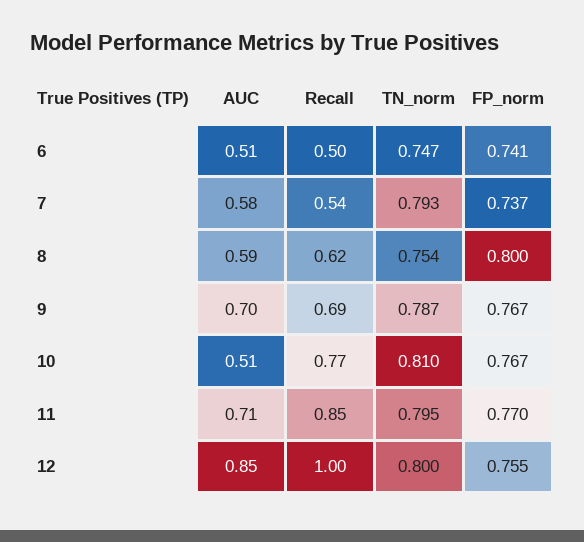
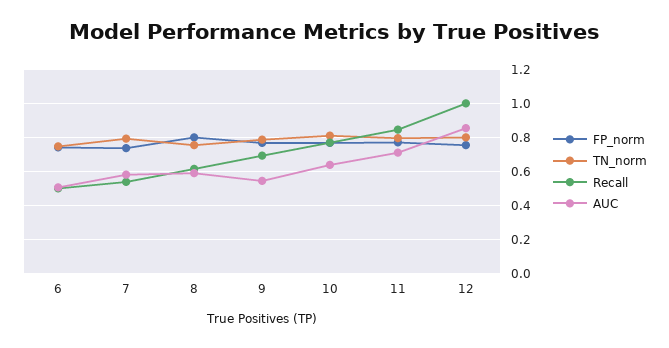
AUC, 9: 0.7 -> 0.55
AUC, 10: 0.51 -> 0.65

